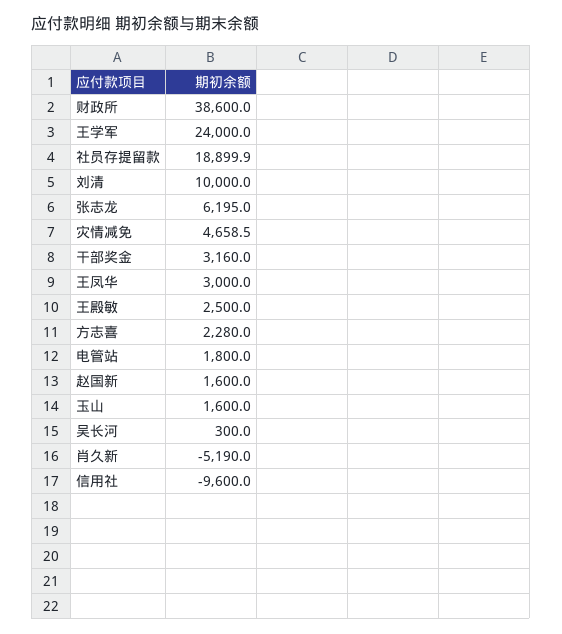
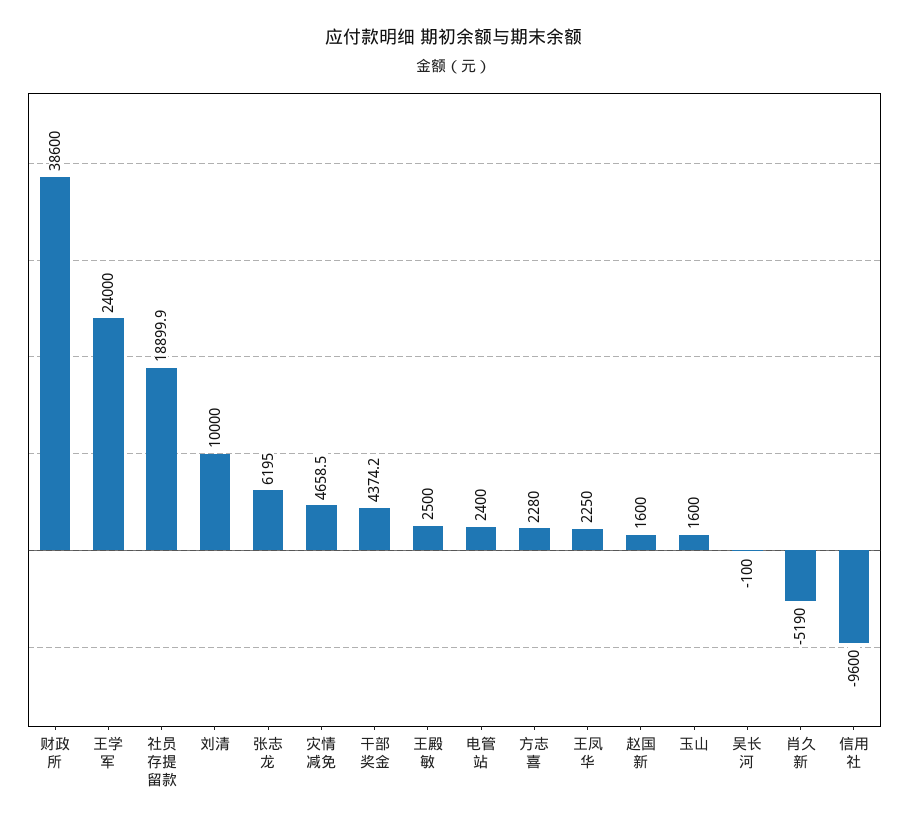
干部奖金: 3160 -> 4374.2
王凤华: 3000 -> 2250
电管站: 1800 -> 2400
吴长河: 300 -> -100

